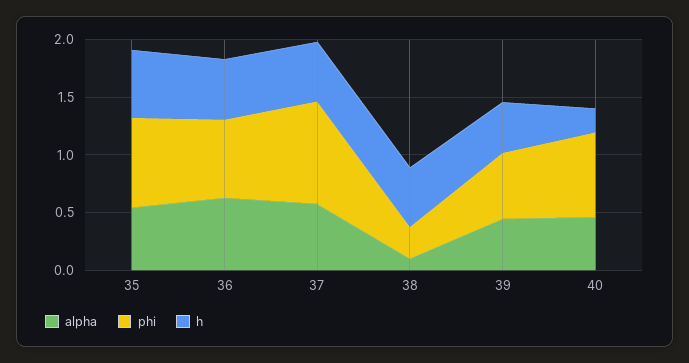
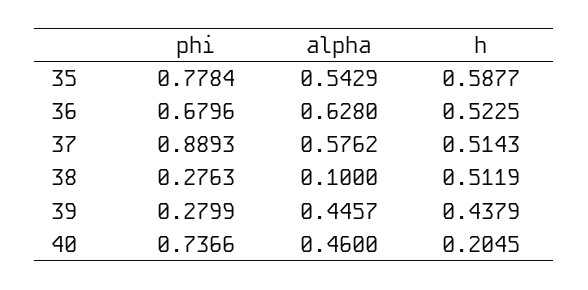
phi, 39: 0.6 -> 0.2799

